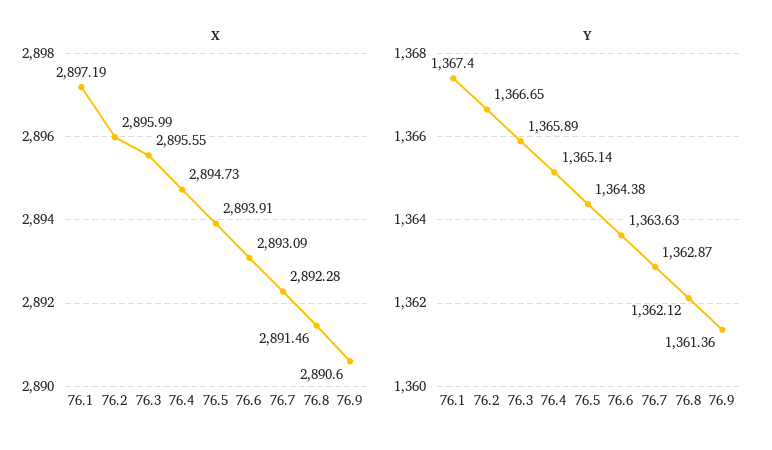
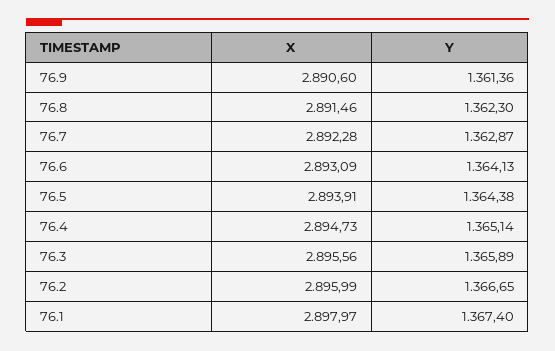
X, 76.1: 2897.19 -> 2897.97
X, 76.3: 2895.55 -> 2895.56
Y, 76.6: 1363.63 -> 1364.13
Y, 76.8: 1362.12 -> 1362.3

